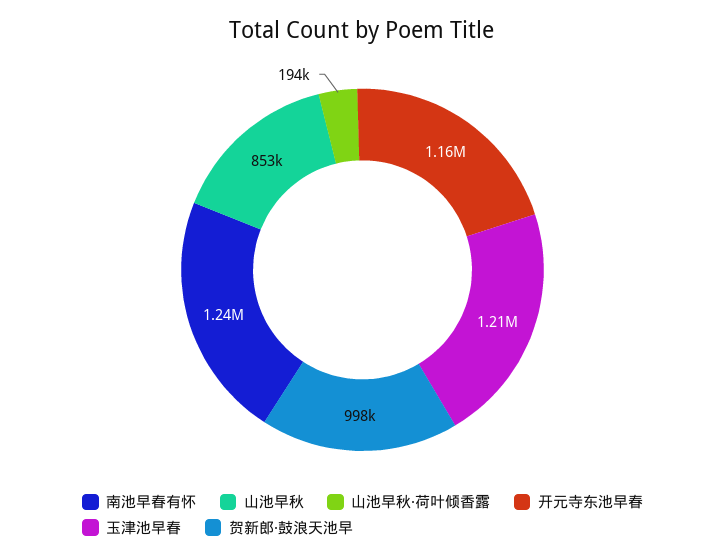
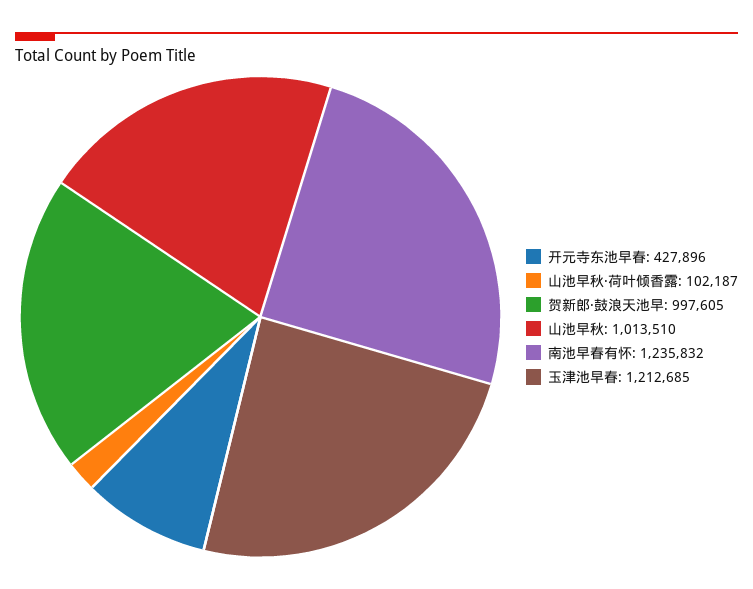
山池早秋: 853000 -> 1013510
山池早秋·荷叶倾香露: 194000 -> 102187
开元寺东池早春: 1160000 -> 427896

